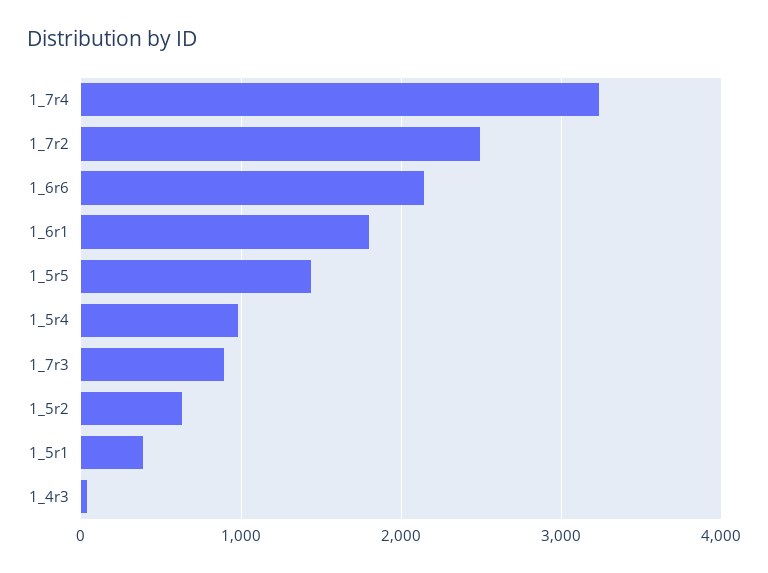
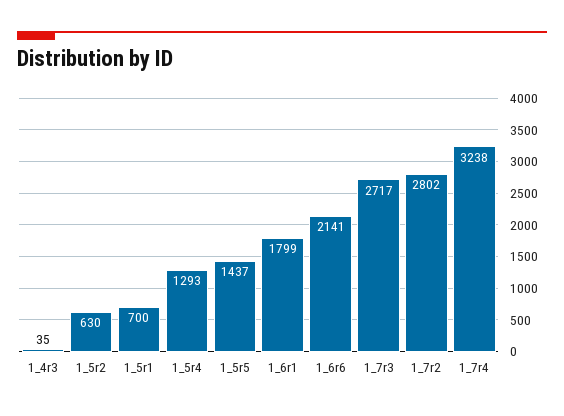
1_7r2: 2500 -> 2802
1_5r4: 1000 -> 1293
1_7r3: 900 -> 2717
1_5r1: 400 -> 700

